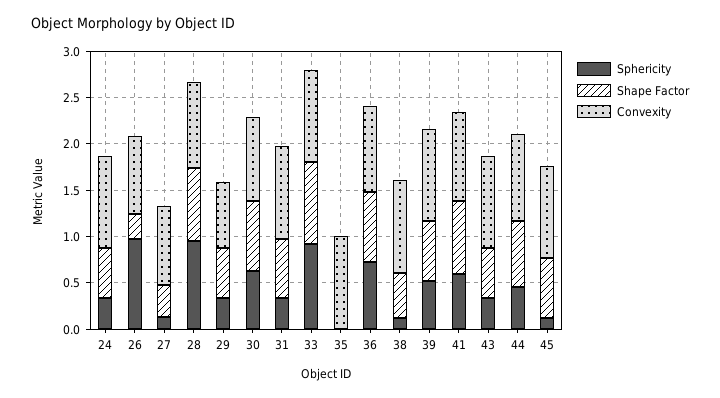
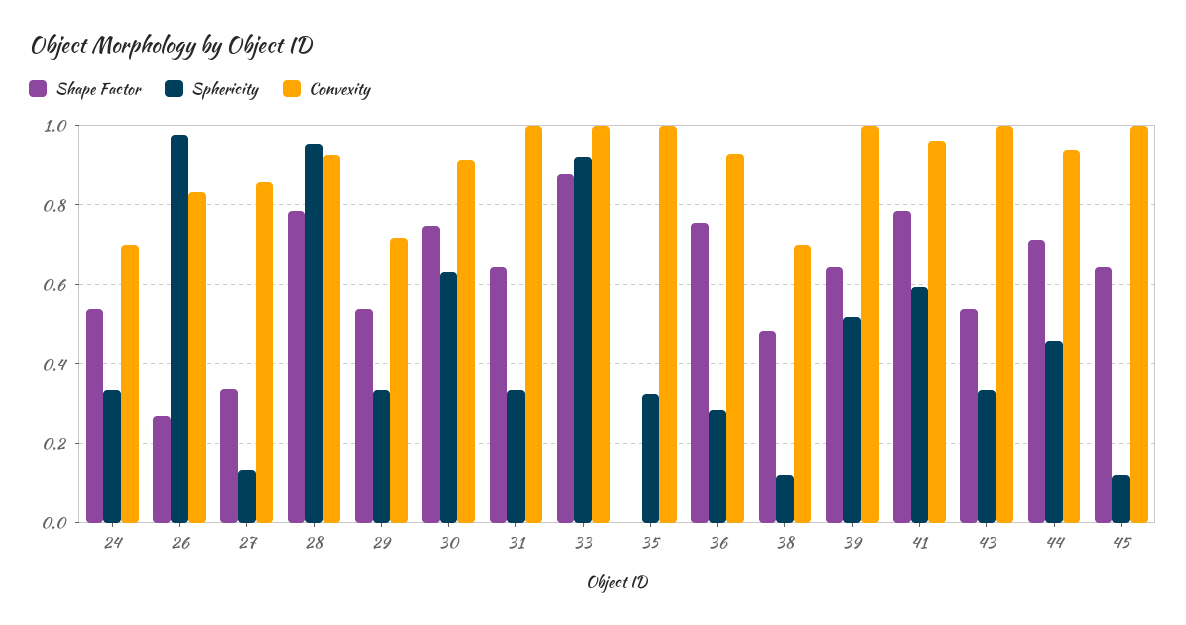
Convexity, 24: 1 -> 0.7
Sphericity, 35: 0 -> 0.32
Sphericity, 36: 0.7 -> 0.28
Convexity, 38: 1 -> 0.7

